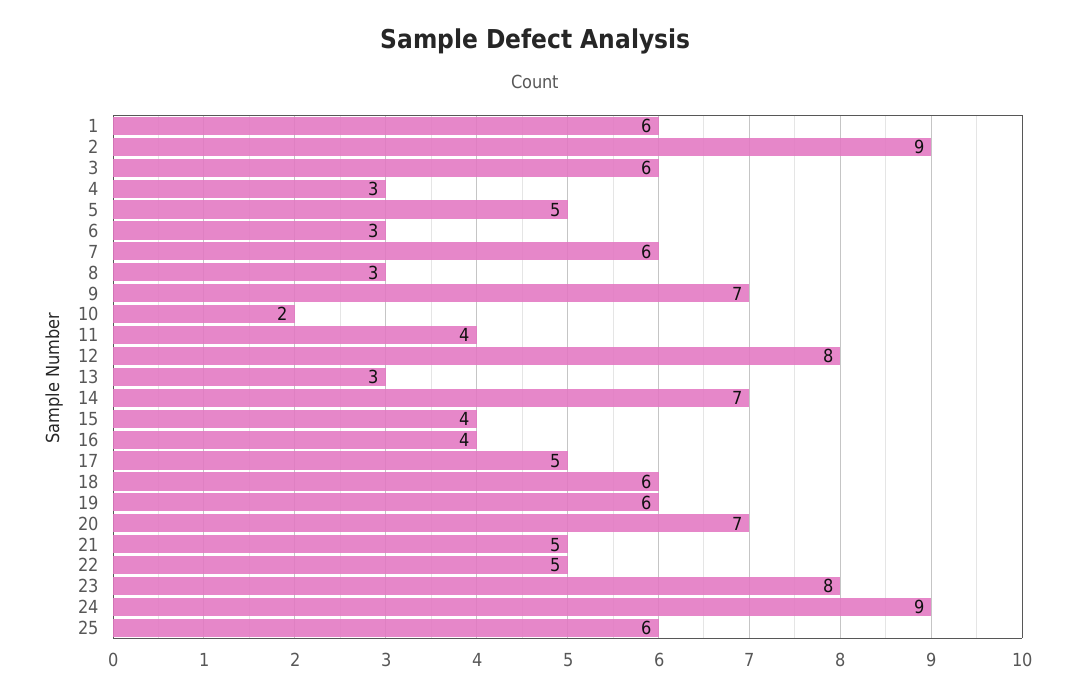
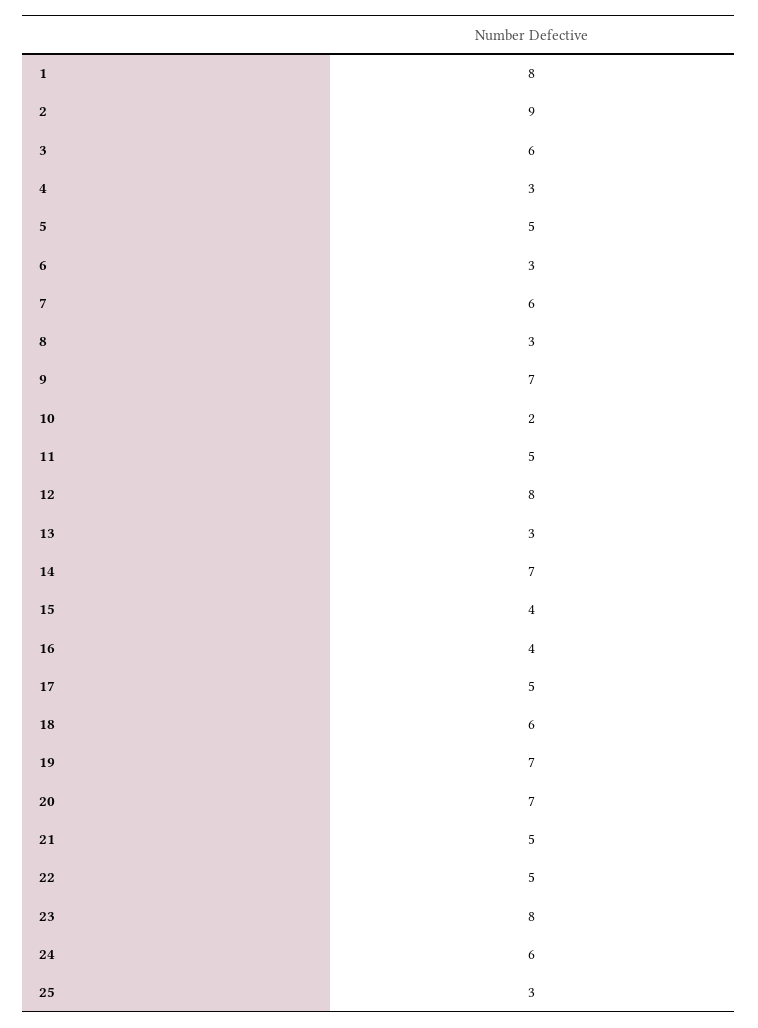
1: 6 -> 8
11: 4 -> 5
19: 6 -> 7
24: 9 -> 6
25: 6 -> 3

